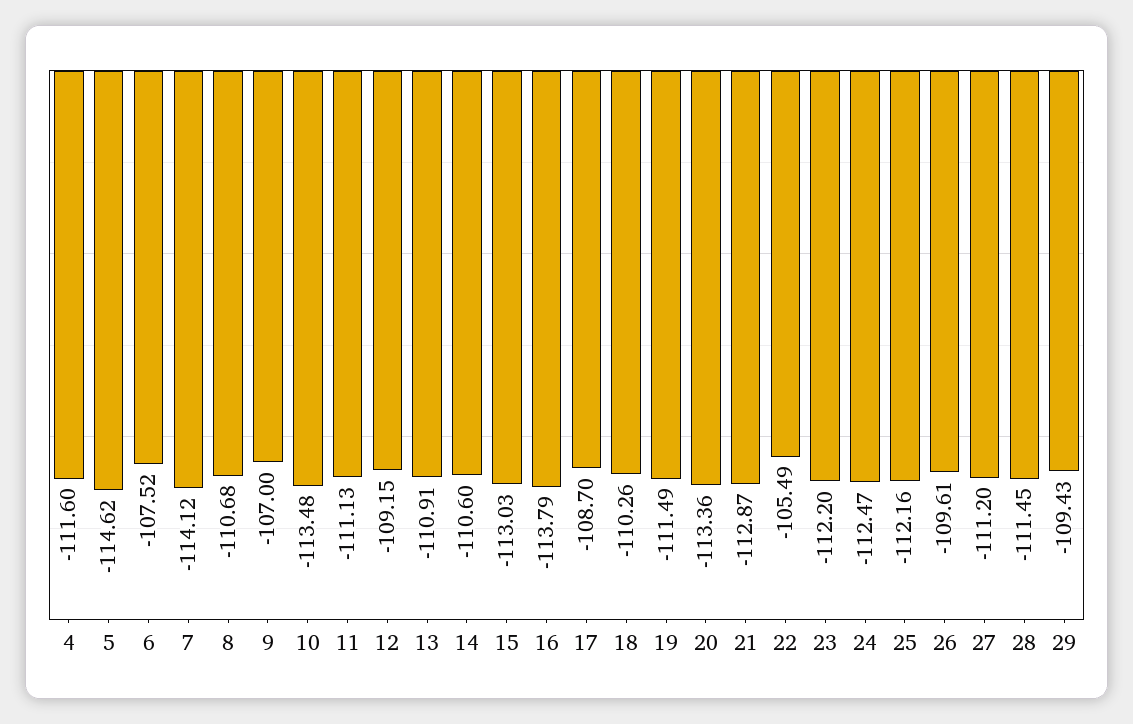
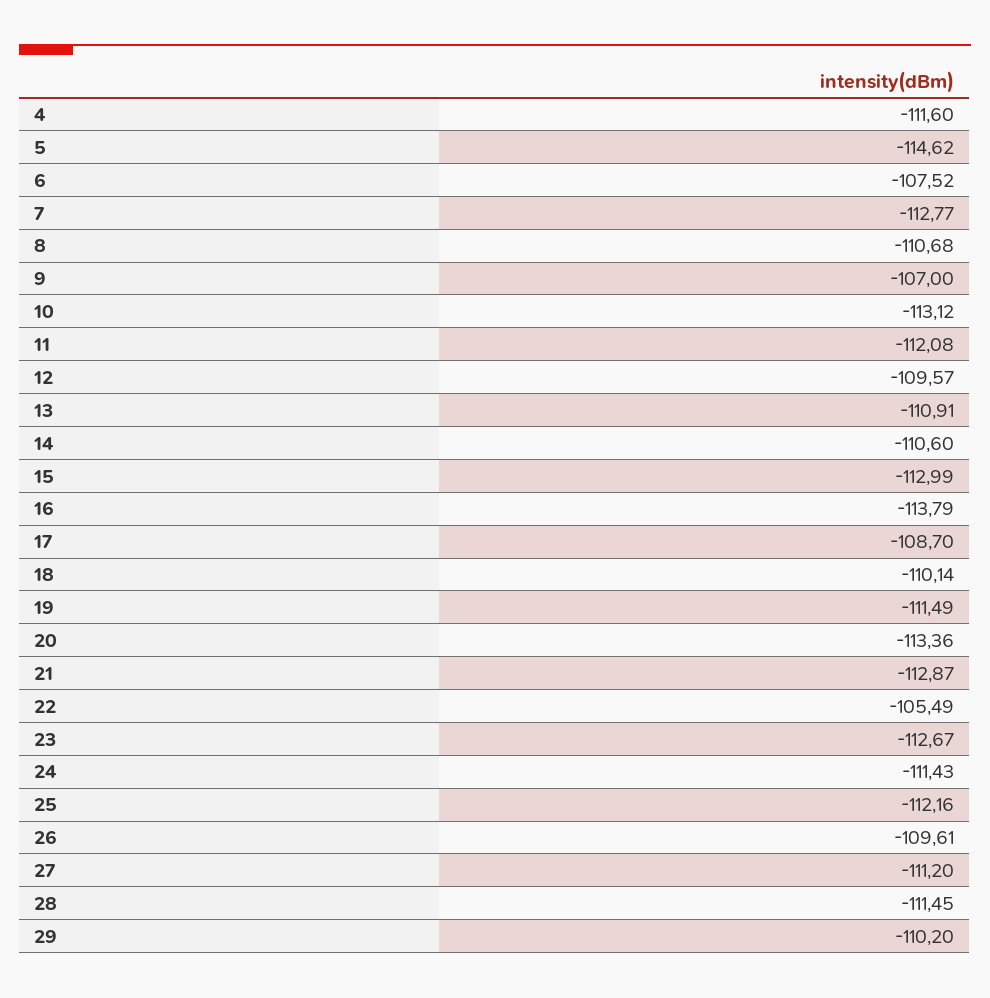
7: -114.12 -> -112.77
10: -113.48 -> -113.12
11: -111.13 -> -112.08
12: -109.15 -> -109.57
15: -113.03 -> -112.99
18: -110.26 -> -110.14
23: -112.2 -> -112.67
24: -112.47 -> -111.43
29: -109.43 -> -110.2

